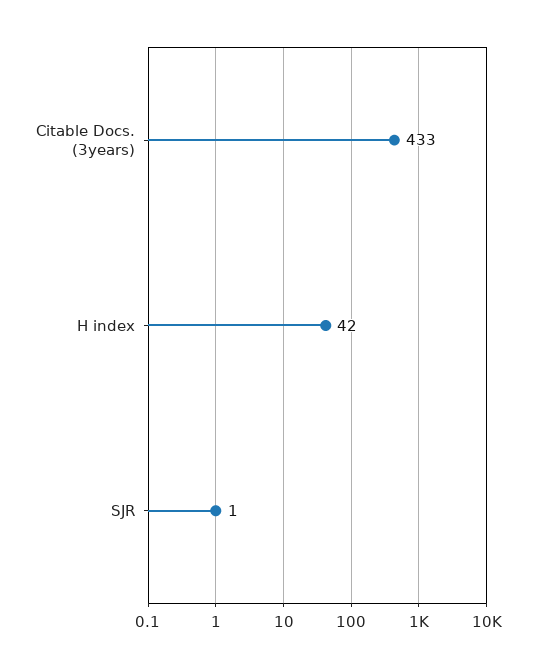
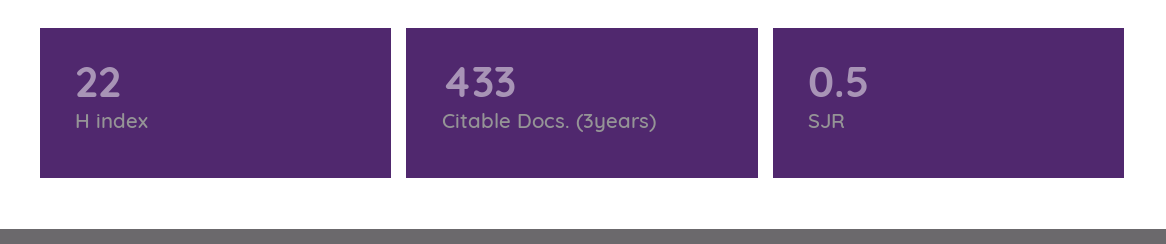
H index: 42 -> 22

